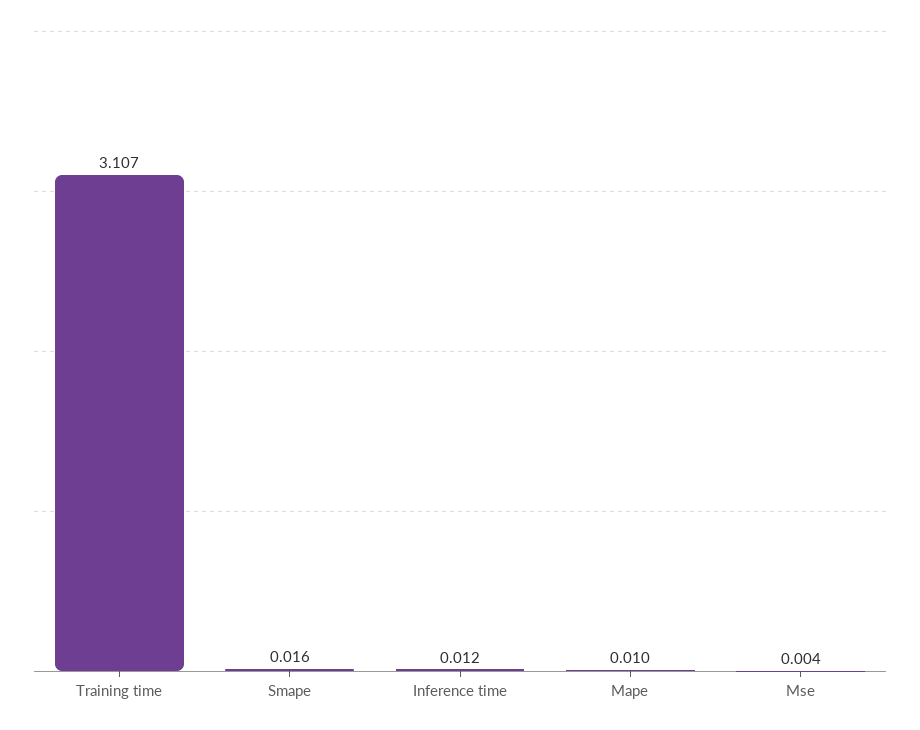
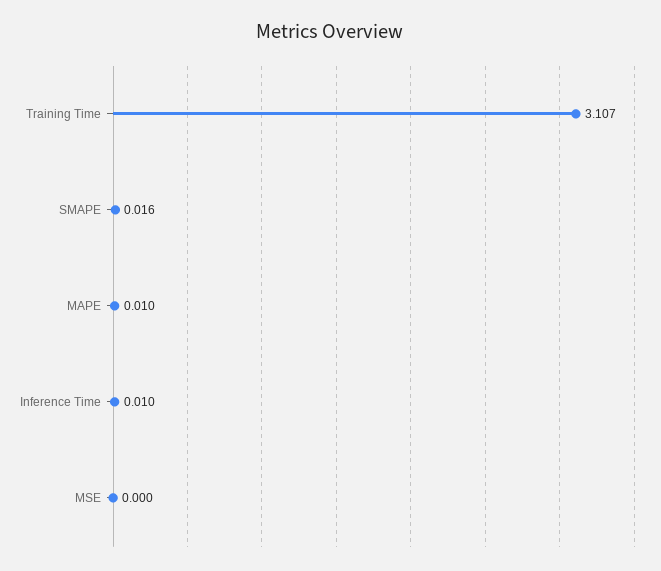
Inference time: 0.012 -> 0.01
Mse: 0.004 -> 0

